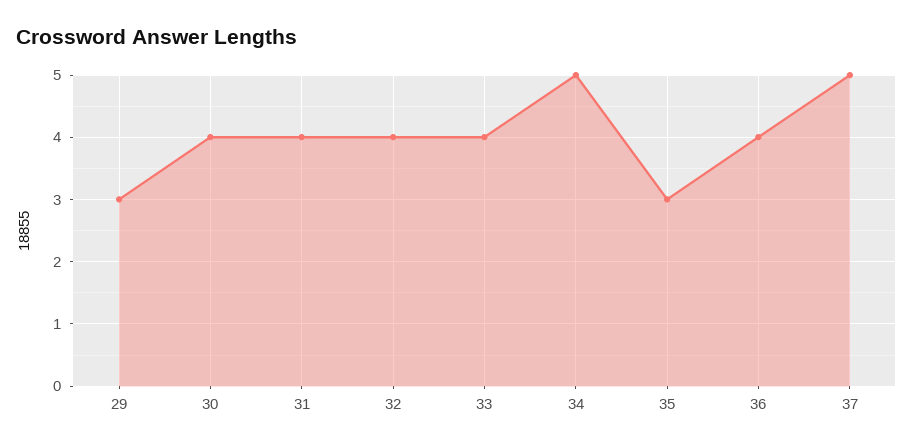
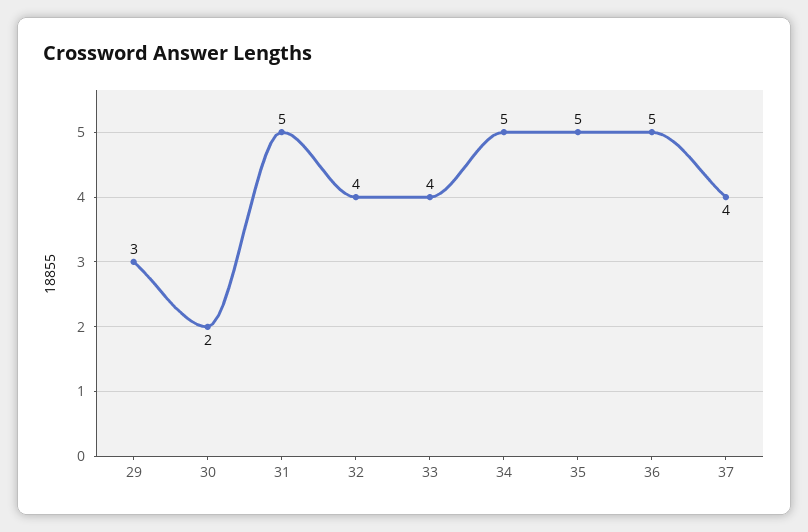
30: 4 -> 2
31: 4 -> 5
35: 3 -> 5
36: 4 -> 5
37: 5 -> 4

